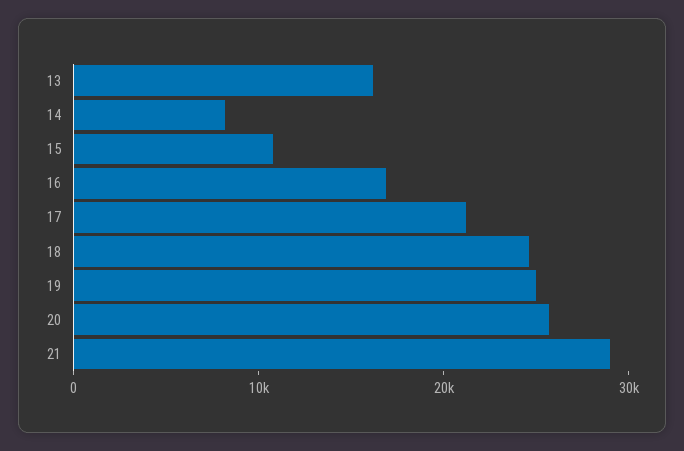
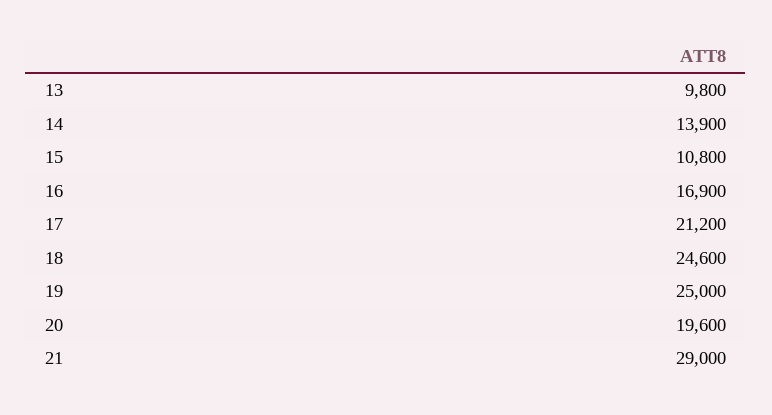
13: 16000 -> 9800
14: 8000 -> 13900
20: 26000 -> 19600

